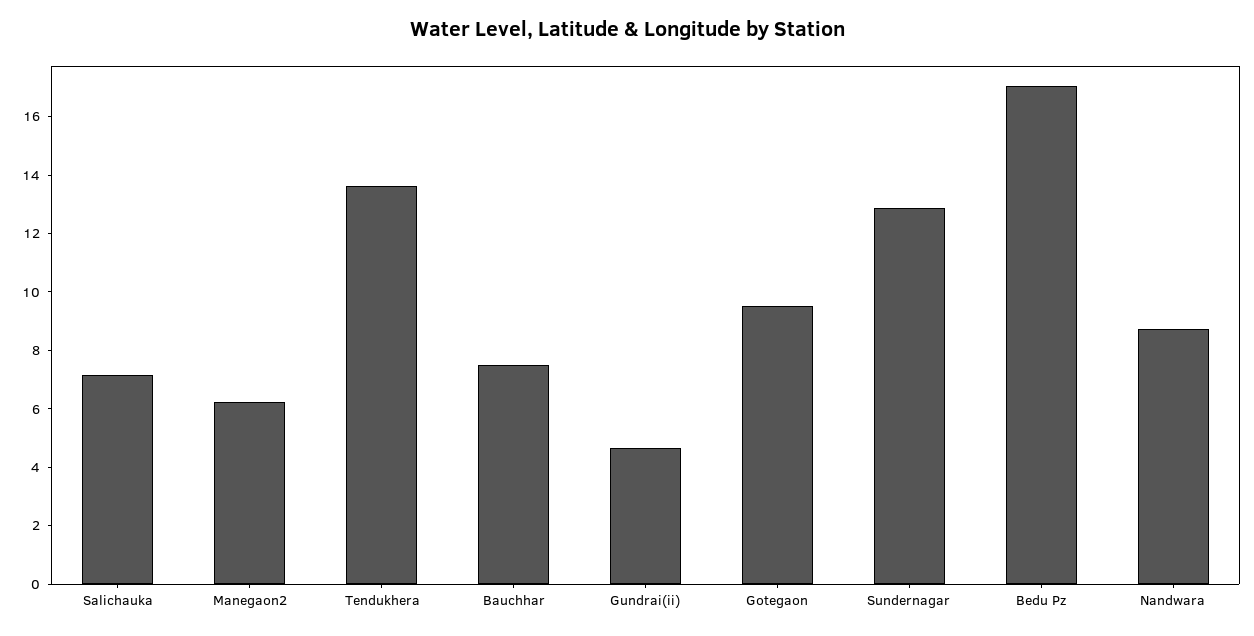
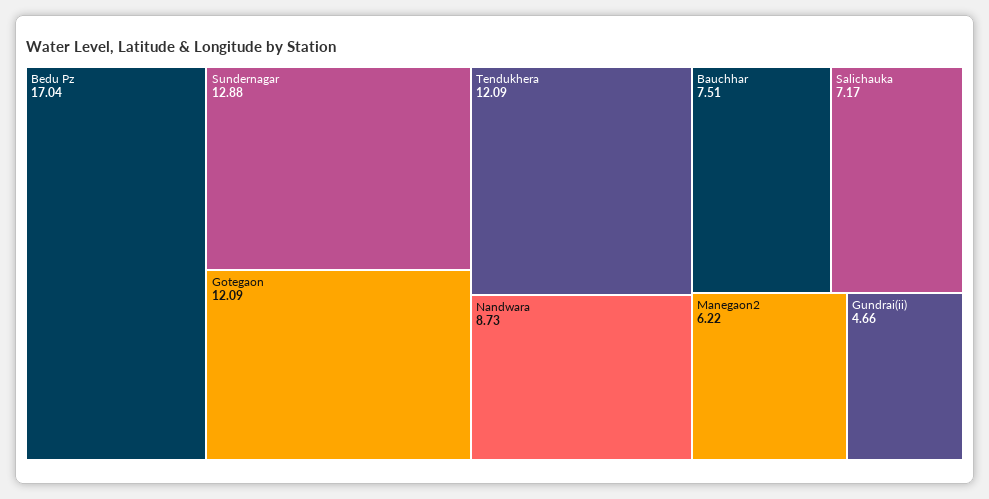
Tendukhera: 13.5 -> 12.09
Gotegaon: 9.5 -> 12.09

